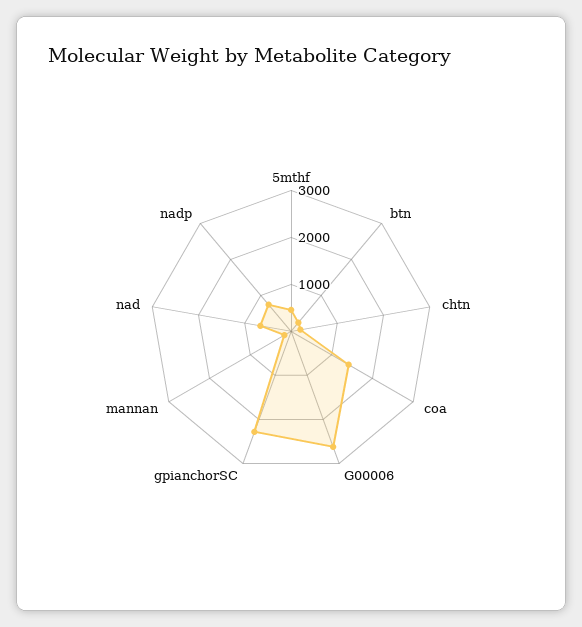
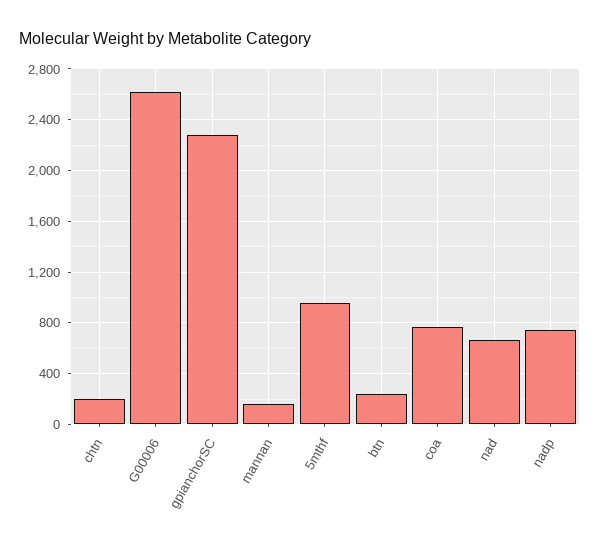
5mthf: 400 -> 950
coa: 1400 -> 750

